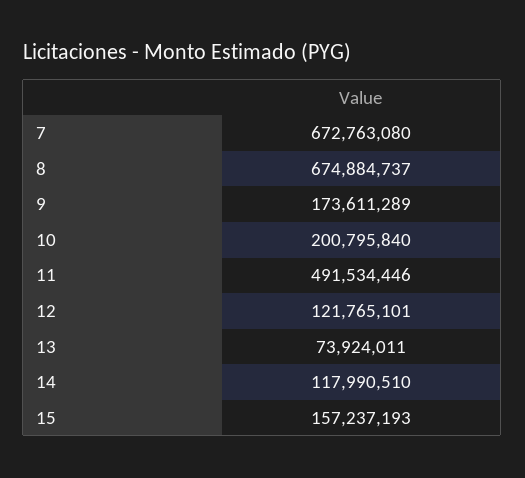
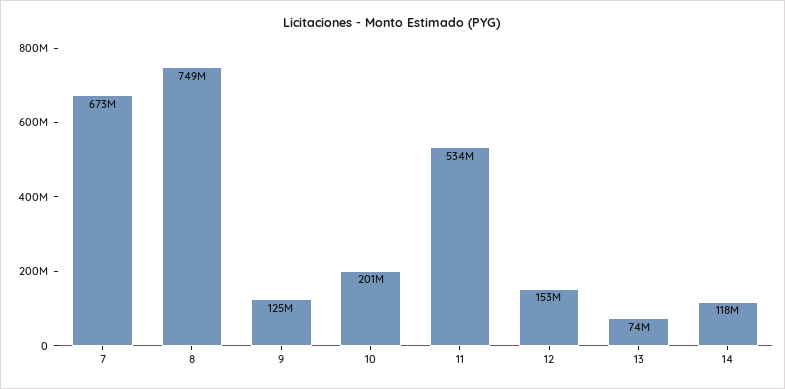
8: 674884737 -> 749000000
9: 173611289 -> 125000000
11: 491534446 -> 534000000
12: 121765101 -> 153000000
15: 157237193 -> none

